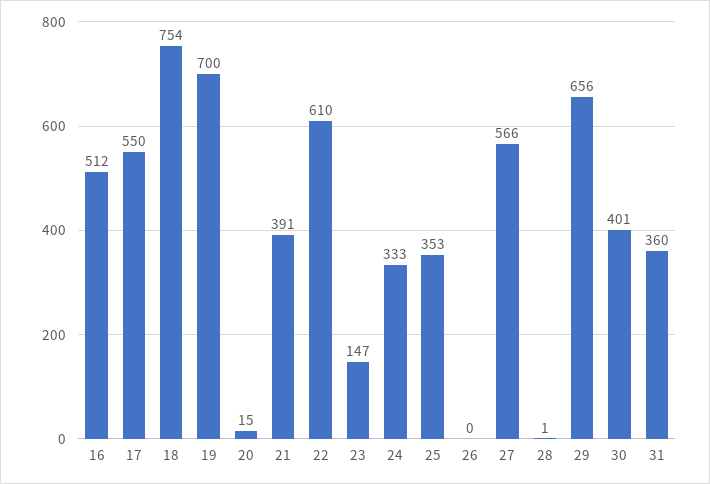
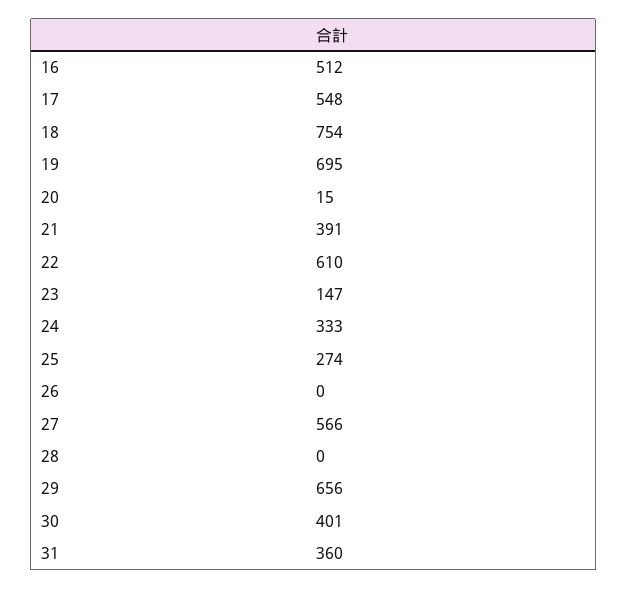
17: 550 -> 548
19: 700 -> 695
25: 353 -> 274
28: 1 -> 0

